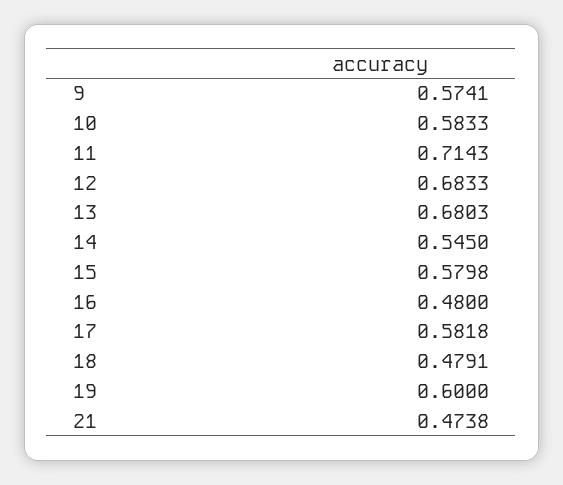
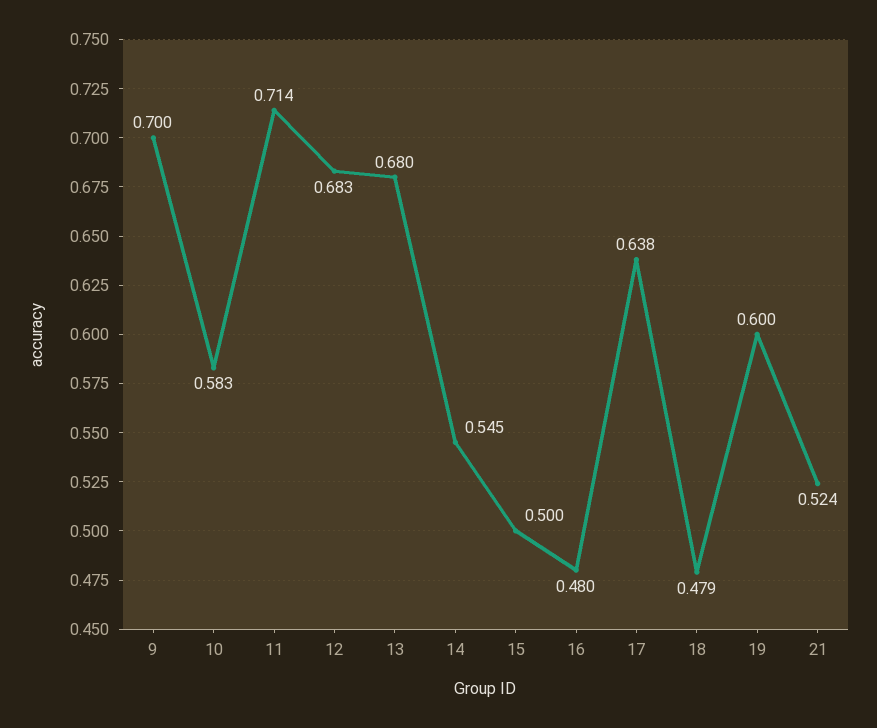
9: 0.5741 -> 0.7
15: 0.5798 -> 0.5
17: 0.5818 -> 0.638
21: 0.4738 -> 0.524

